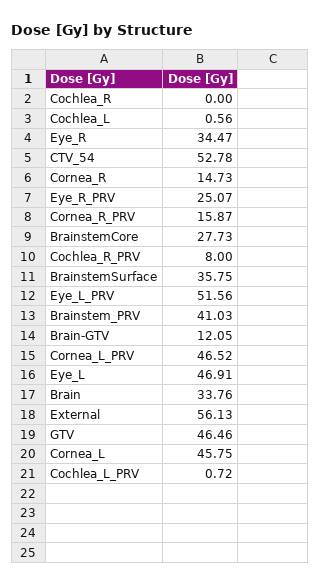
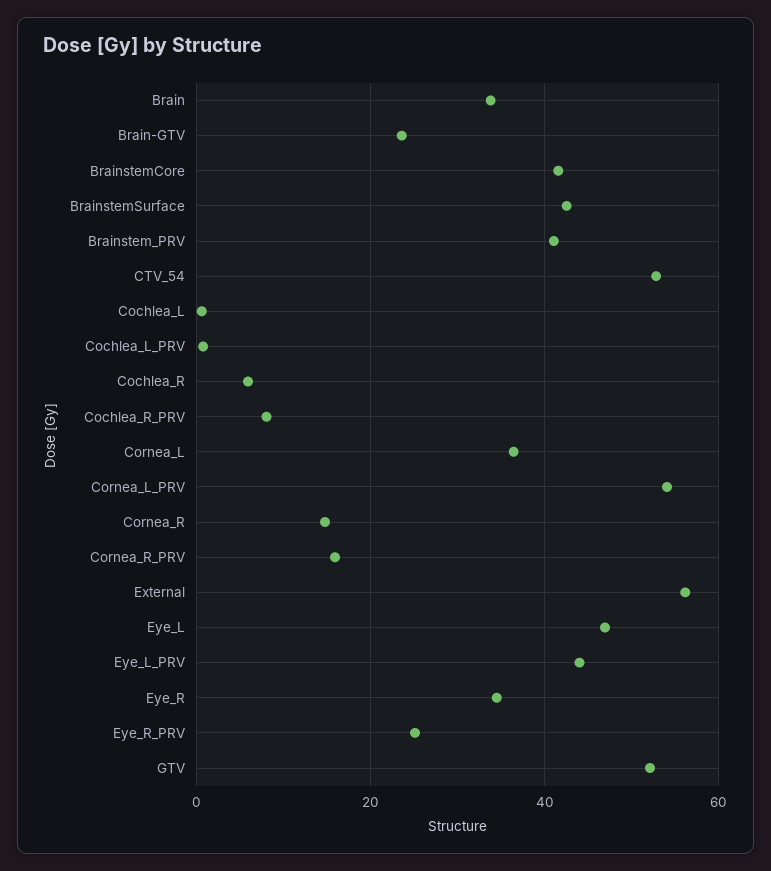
Cochlea_R: 0 -> 6
BrainstemCore: 27.73 -> 42
BrainstemSurface: 35.75 -> 42
Eye_L_PRV: 51.56 -> 44
Brain-GTV: 12.05 -> 24
Cornea_L_PRV: 46.52 -> 54
GTV: 46.46 -> 52
Cornea_L: 45.75 -> 36

